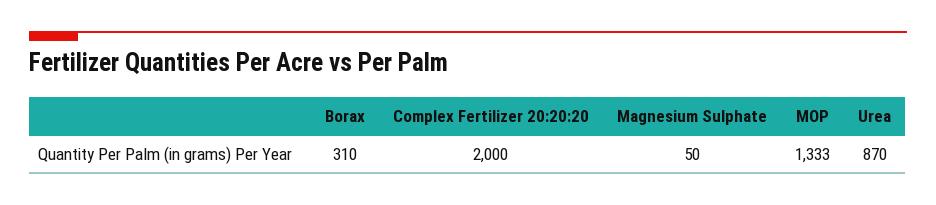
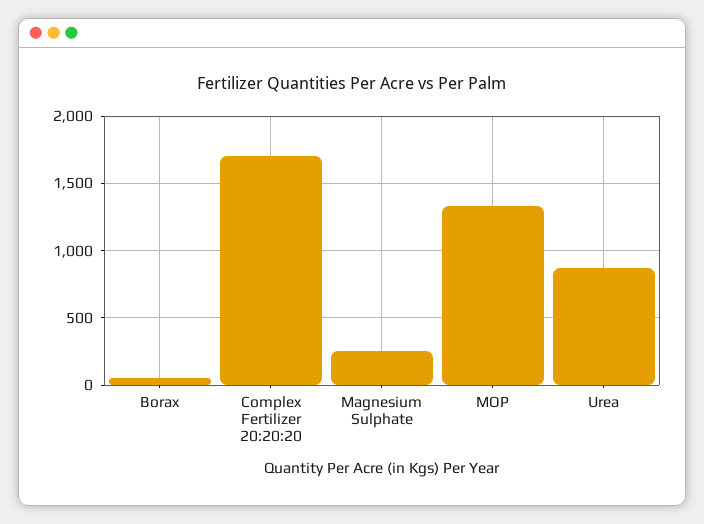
Borax: 310 -> 50
Complex Fertilizer 20:20:20: 2000 -> 1700
Magnesium Sulphate: 50 -> 250

